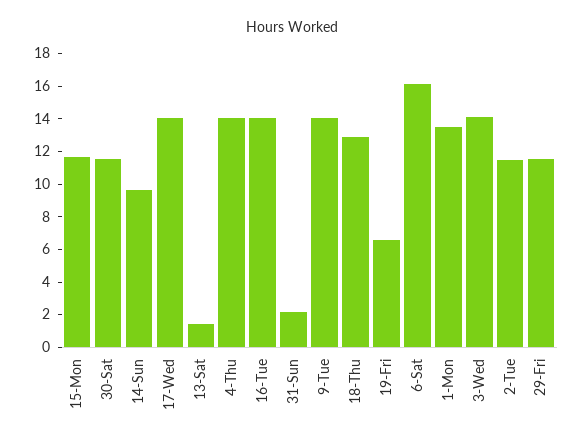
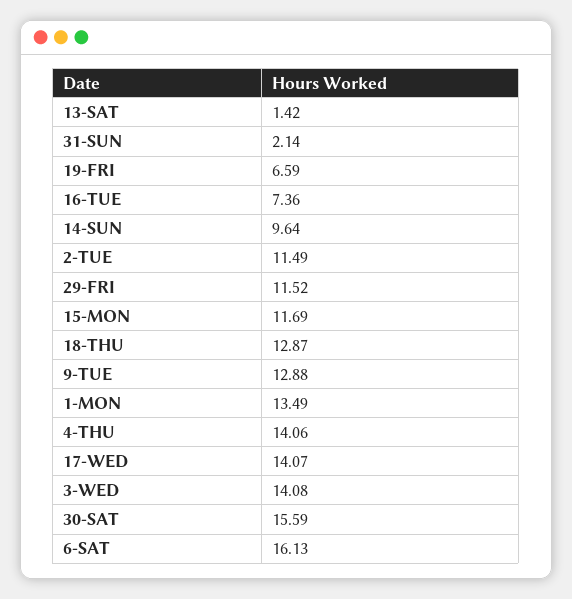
30-Sat: 11.5 -> 15.59
16-Tue: 14 -> 7.36
9-Tue: 14 -> 12.88

